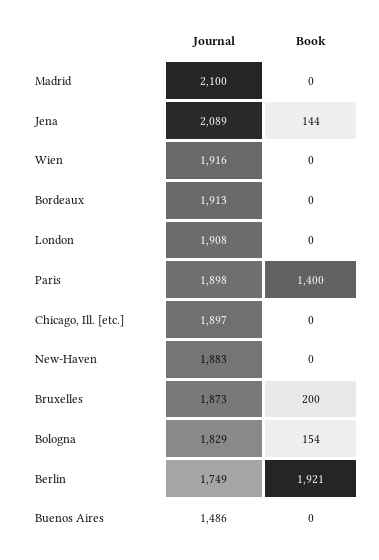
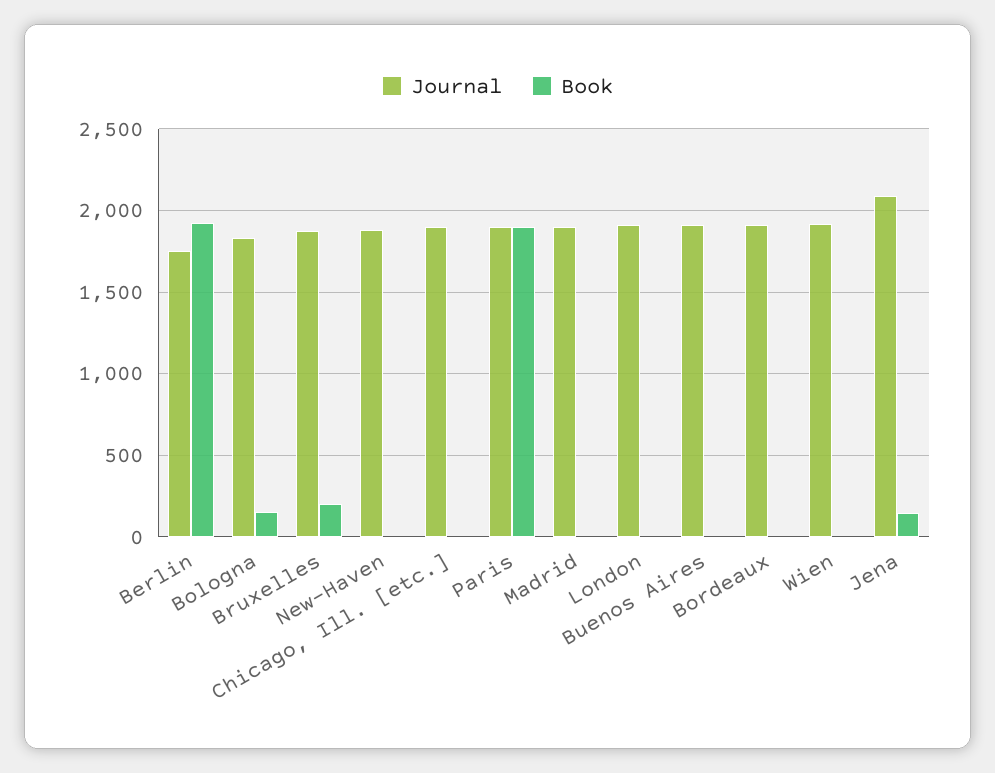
Journal, Madrid: 2100 -> 1900
Book, Paris: 1400 -> 1900
Journal, Buenos Aires: 1486 -> 1900

